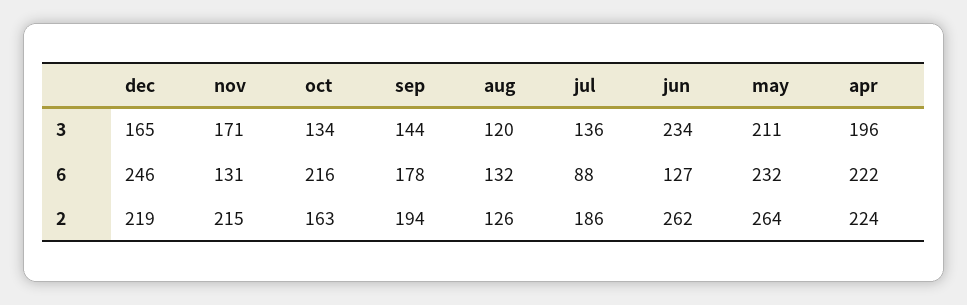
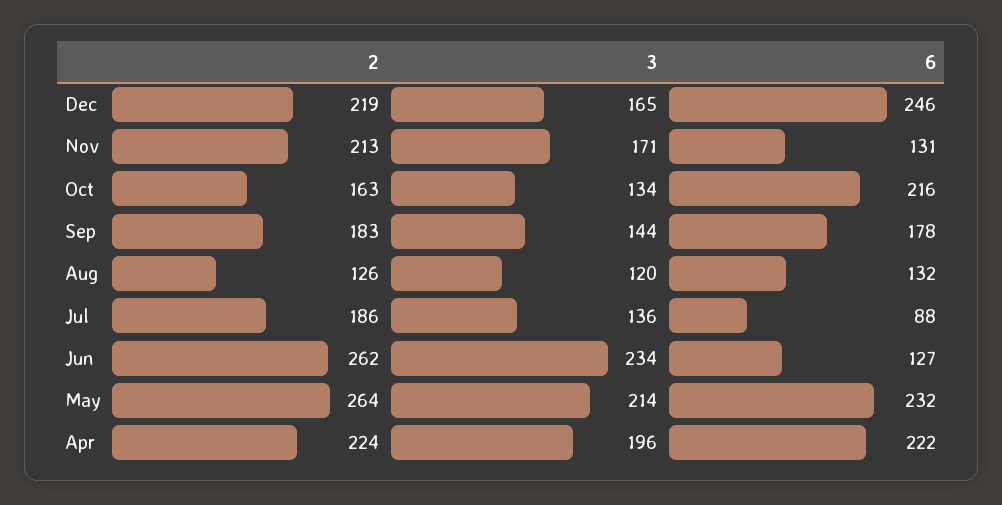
may, 3: 211 -> 214
nov, 2: 215 -> 213
sep, 2: 194 -> 183

